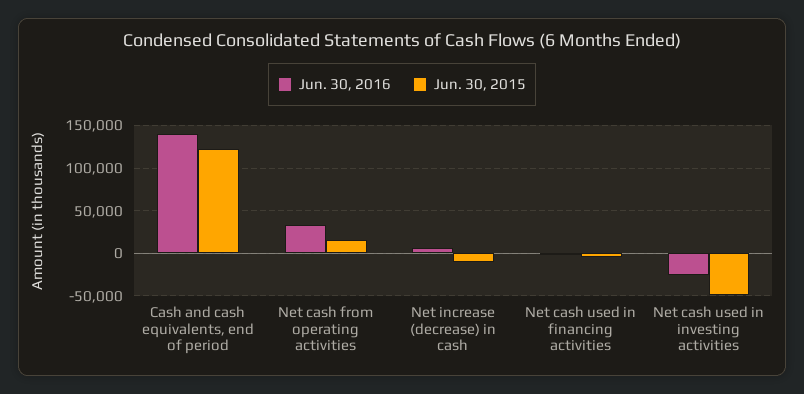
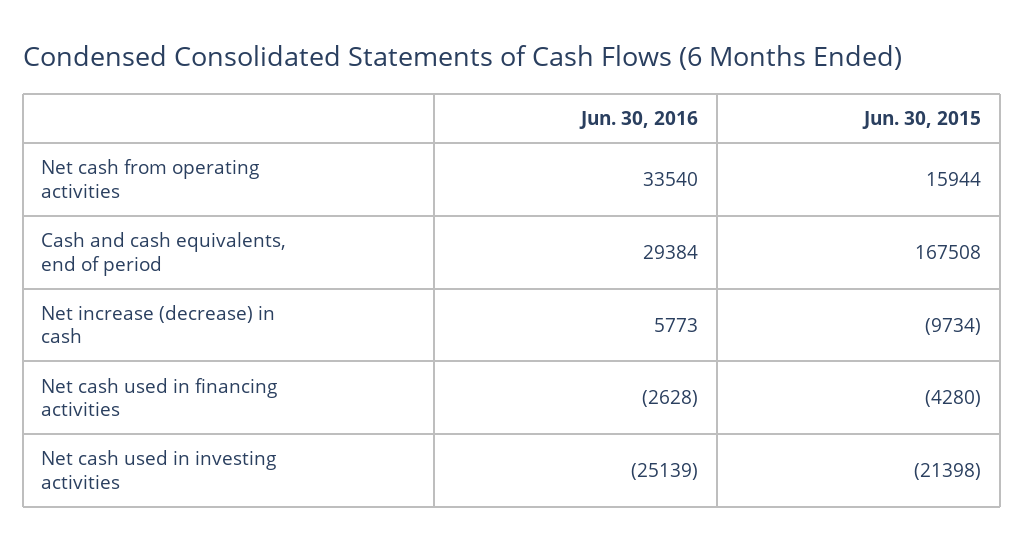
Jun. 30, 2016, Cash and cash equivalents, end of period: 140000 -> 29384
Jun. 30, 2015, Cash and cash equivalents, end of period: 120000 -> 167508
Jun. 30, 2015, Net cash used in investing activities: -50000 -> -21398

